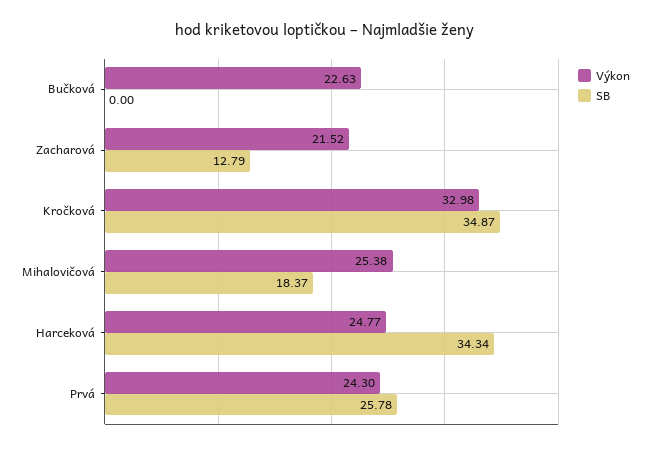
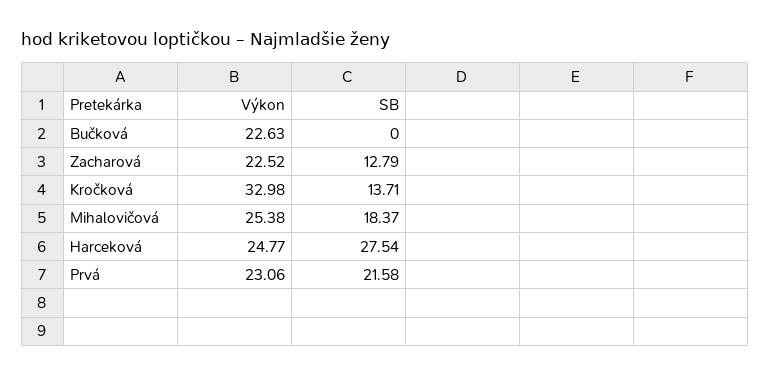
Výkon, Zacharová: 21.52 -> 22.52
SB, Kročková: 34.87 -> 13.71
SB, Harceková: 34.34 -> 27.54
Výkon, Prvá: 24.3 -> 23.06
SB, Prvá: 25.78 -> 21.58

